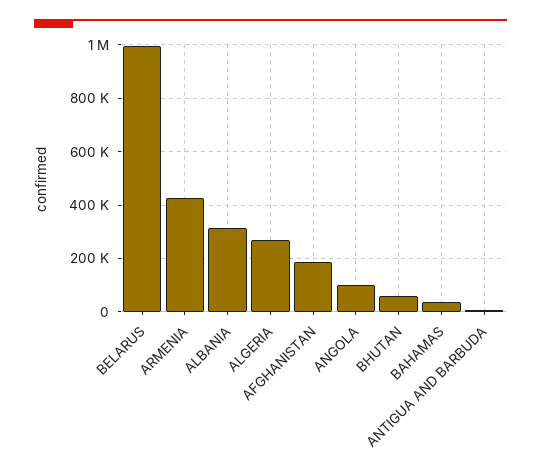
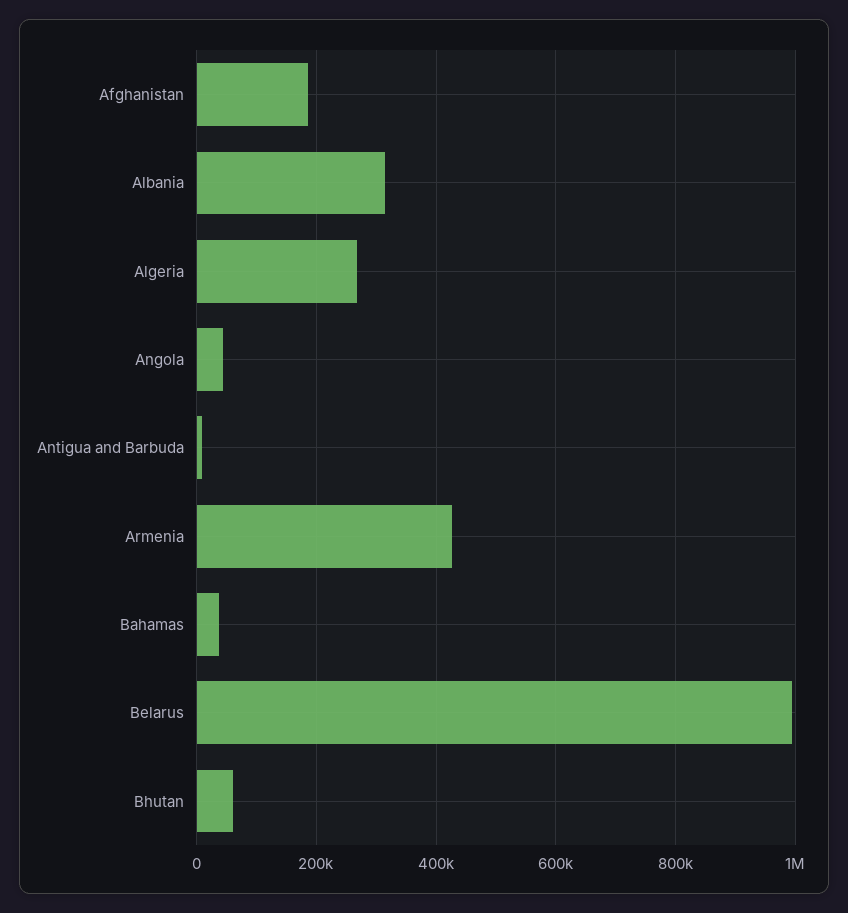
ANGOLA: 100000 -> 40000

